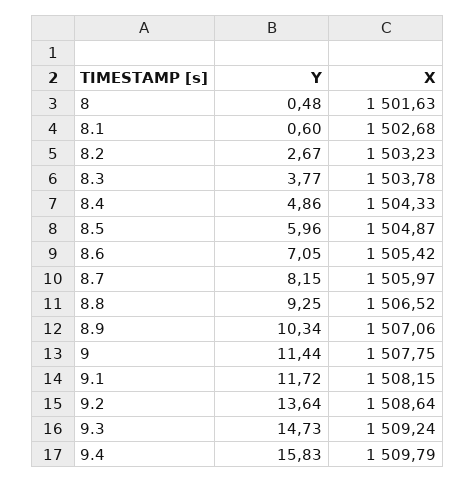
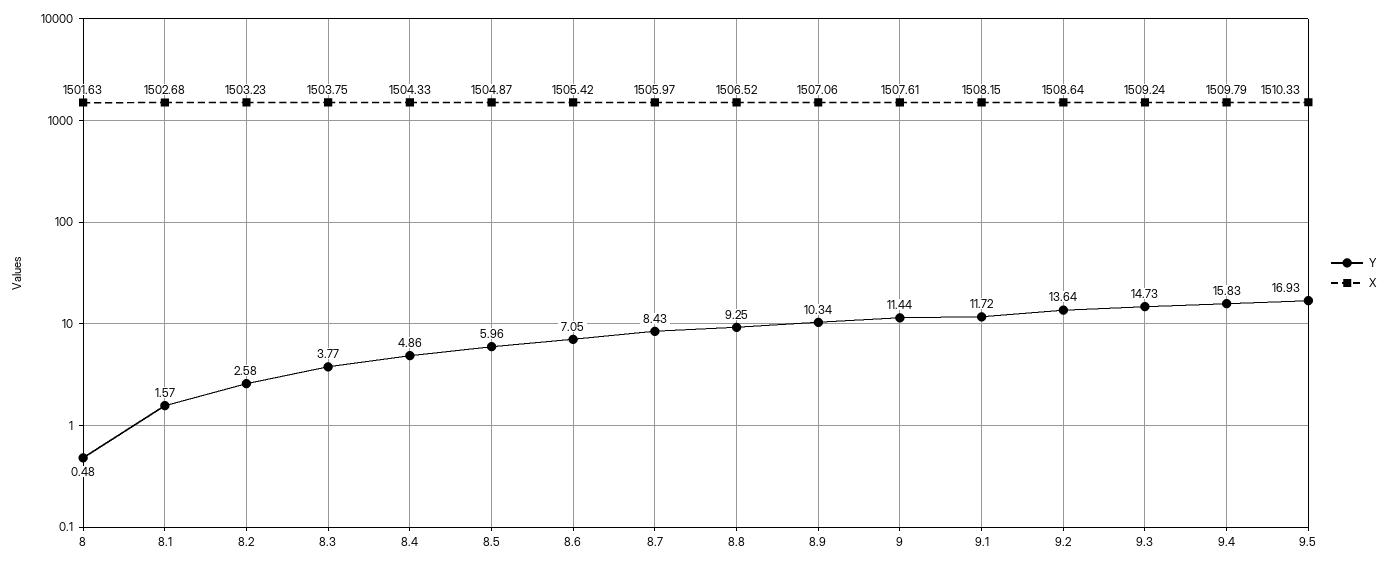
Y, 8.1: 0.6 -> 1.57
Y, 8.2: 2.67 -> 2.58
X, 8.3: 1503.78 -> 1503.75
Y, 8.7: 8.15 -> 8.43
X, 9: 1507.75 -> 1507.61
Y, 9.5: none -> 16.93
X, 9.5: none -> 1510.33

